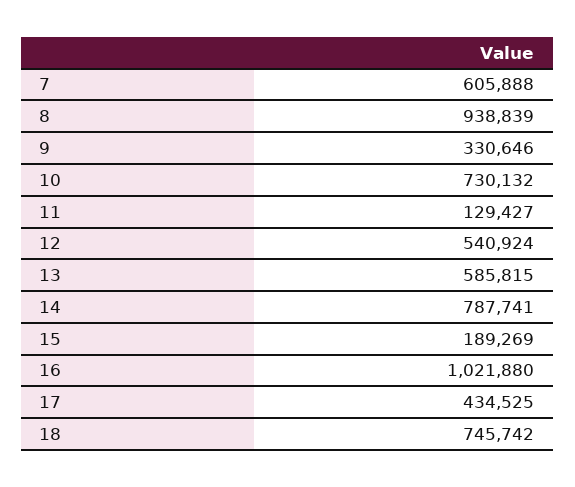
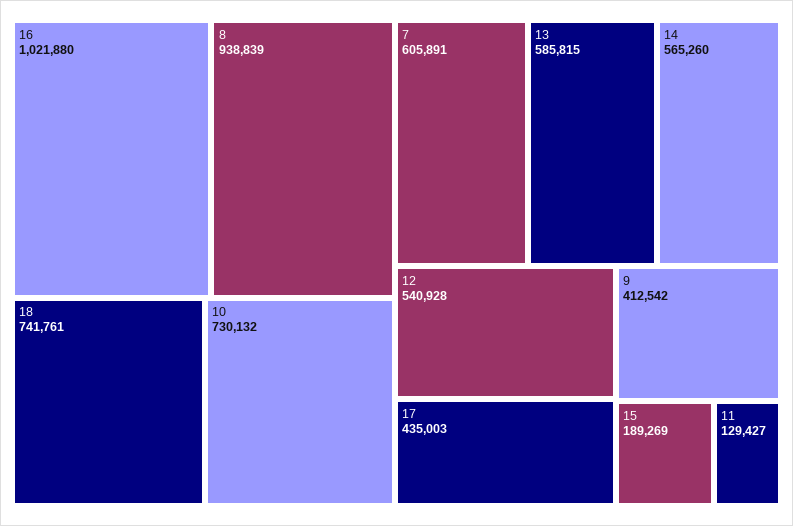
7: 605888 -> 605891
9: 330646 -> 412542
12: 540924 -> 540928
14: 787741 -> 565260
17: 434525 -> 435003
18: 745742 -> 741761

